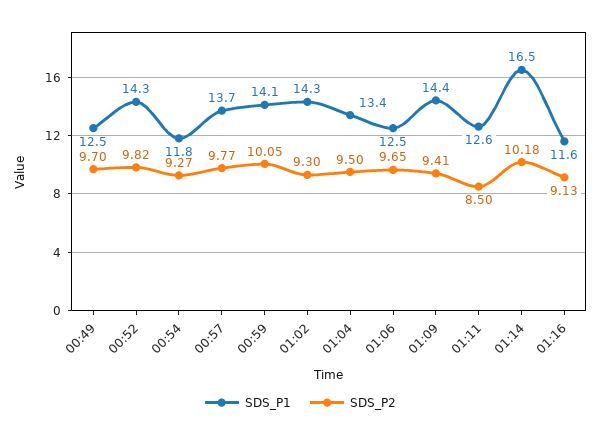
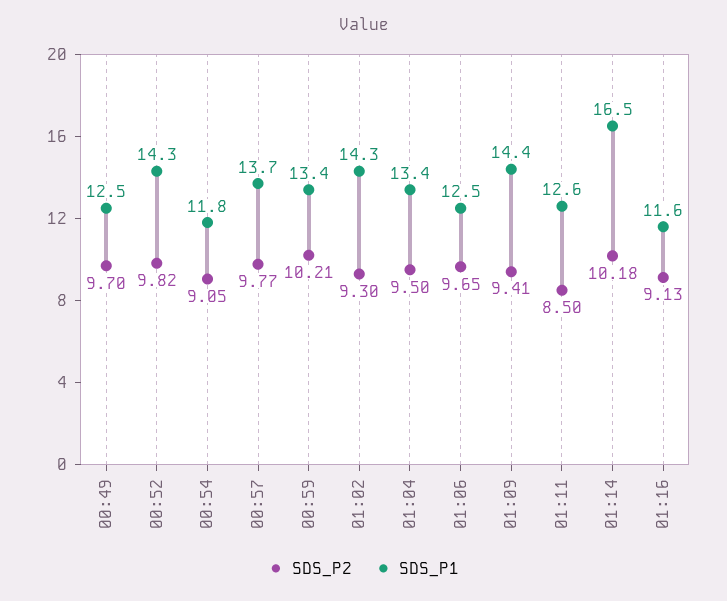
SDS_P2, 00:54: 9.27 -> 9.05
SDS_P1, 00:59: 14.1 -> 13.4
SDS_P2, 00:59: 10.05 -> 10.21

